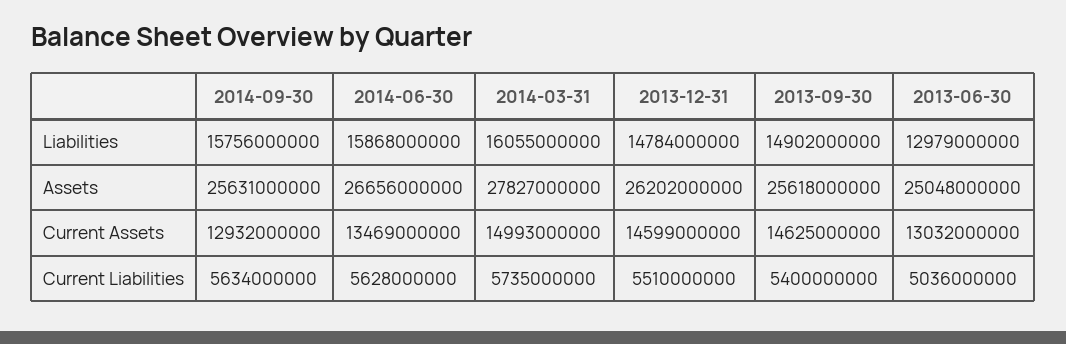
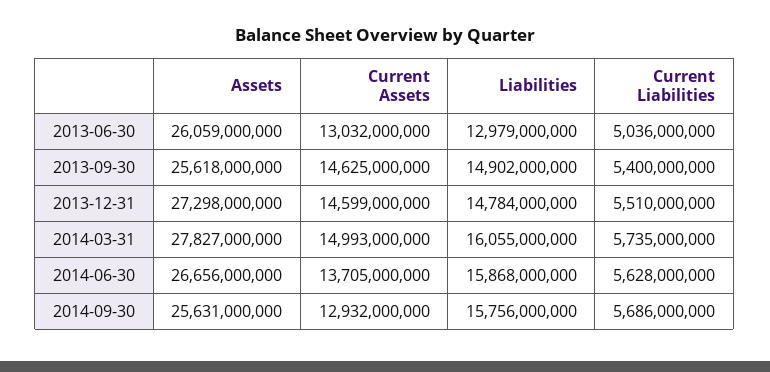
2013-12-31, Assets: 26202000000 -> 27298000000
2013-06-30, Assets: 25048000000 -> 26059000000
2014-06-30, Current Assets: 13469000000 -> 13705000000
2014-09-30, Current Liabilities: 5634000000 -> 5686000000

